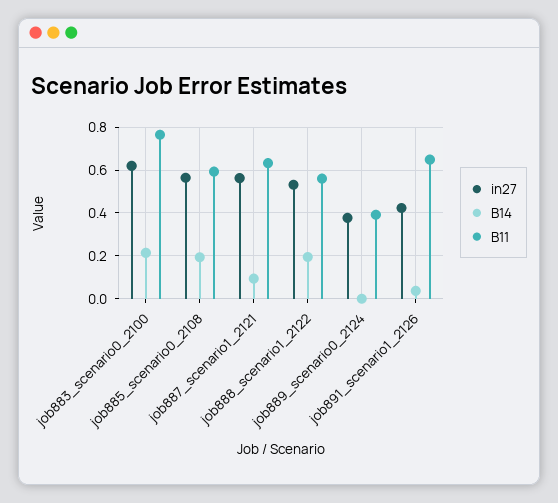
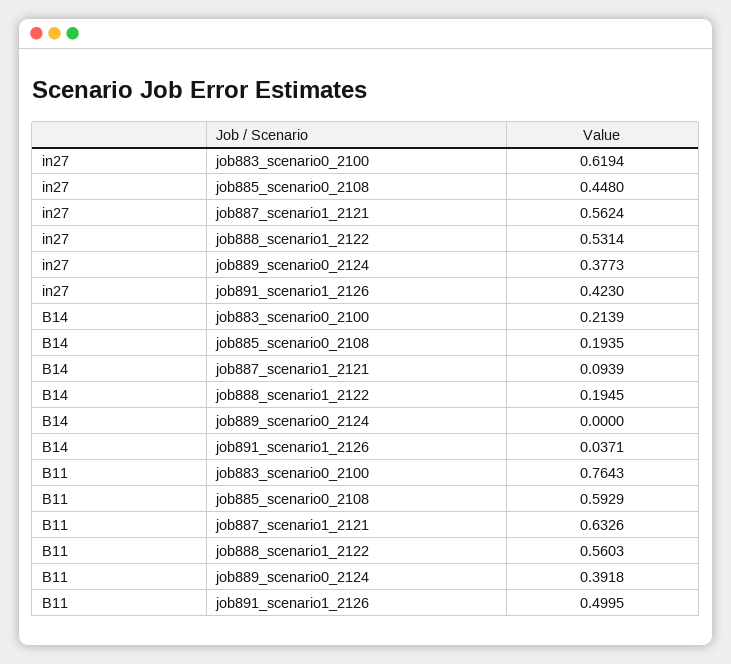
in27, job885_scenario0_2108: 0.55 -> 0.448
B11, job891_scenario1_2126: 0.65 -> 0.4995

